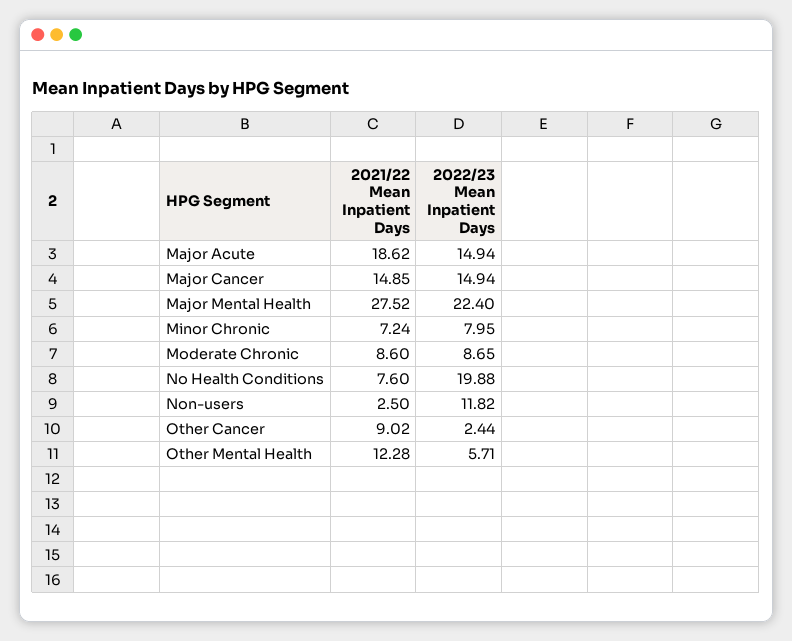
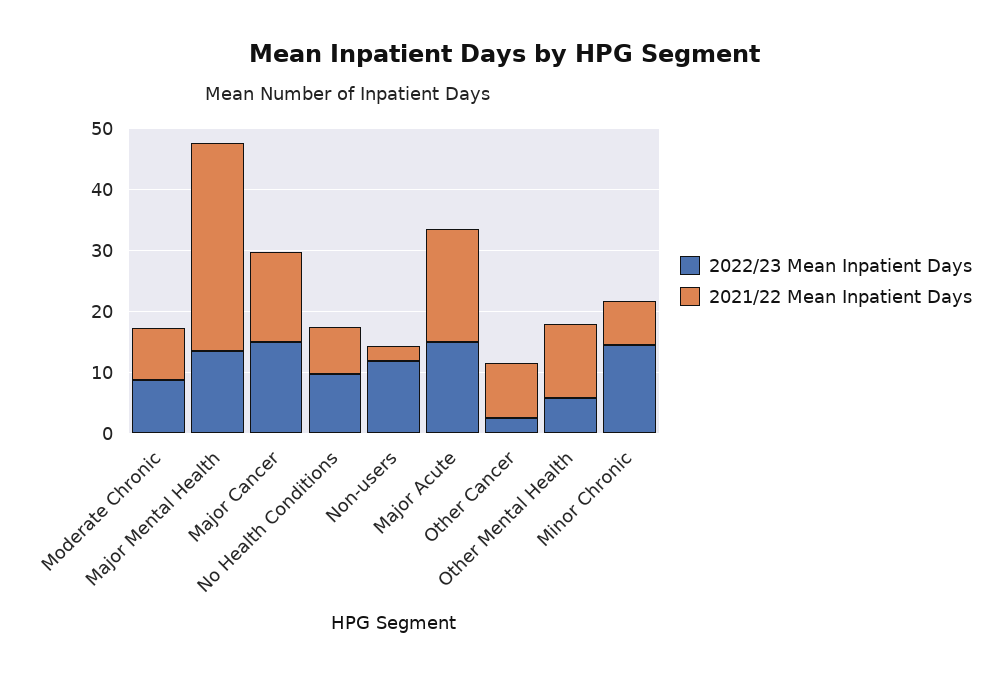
2021/22 Mean Inpatient Days, Major Mental Health: 27.52 -> 34
2022/23 Mean Inpatient Days, Major Mental Health: 22.4 -> 14
2022/23 Mean Inpatient Days, Minor Chronic: 7.95 -> 14
2022/23 Mean Inpatient Days, No Health Conditions: 19.88 -> 10

